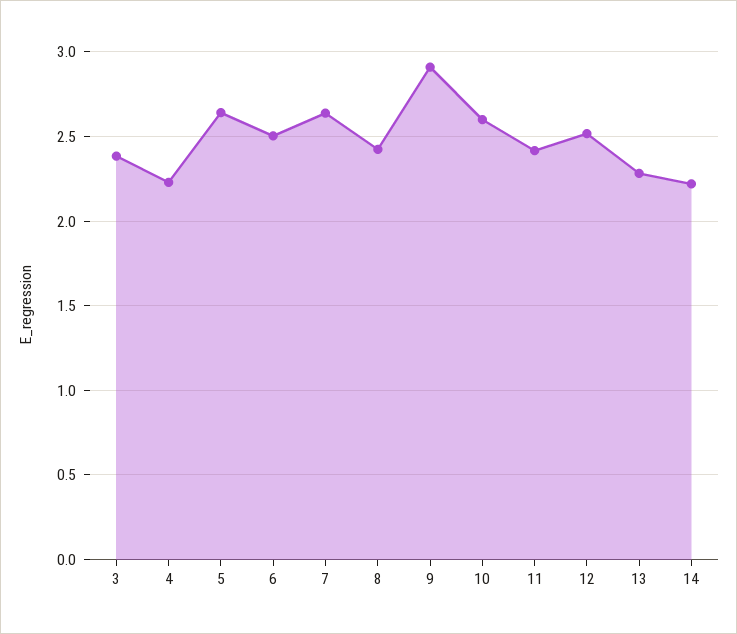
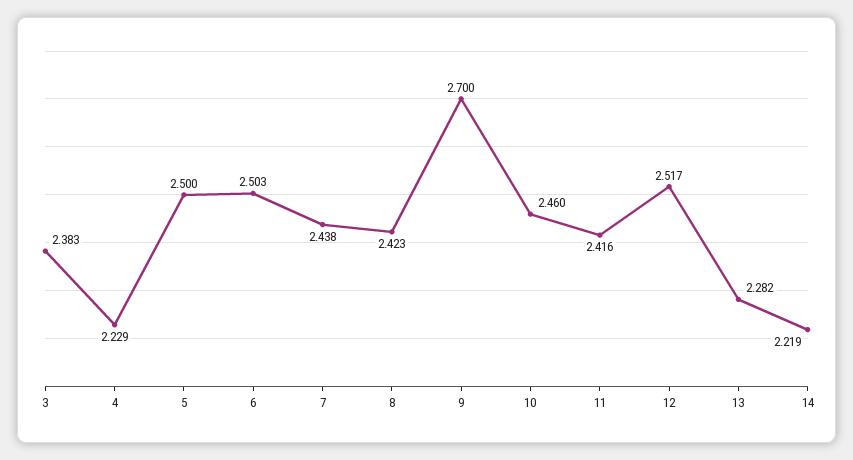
5: 2.65 -> 2.5
7: 2.65 -> 2.438
9: 2.9 -> 2.7
10: 2.6 -> 2.46

